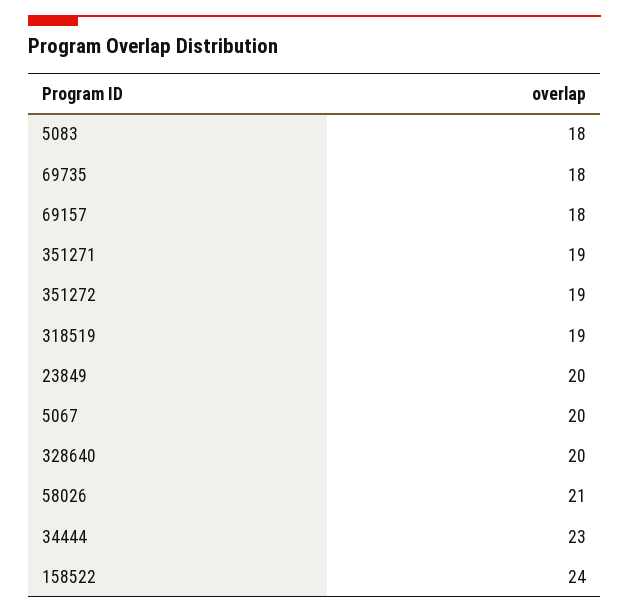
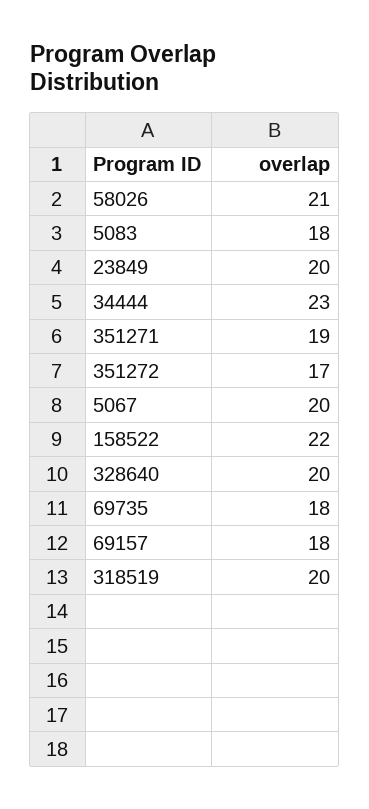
351272: 19 -> 17
318519: 19 -> 20
158522: 24 -> 22

